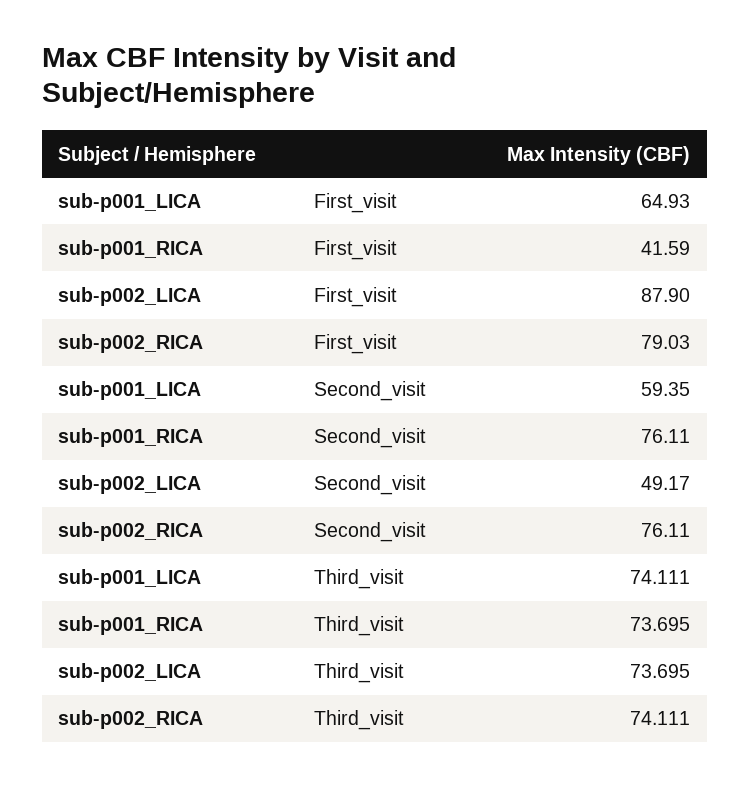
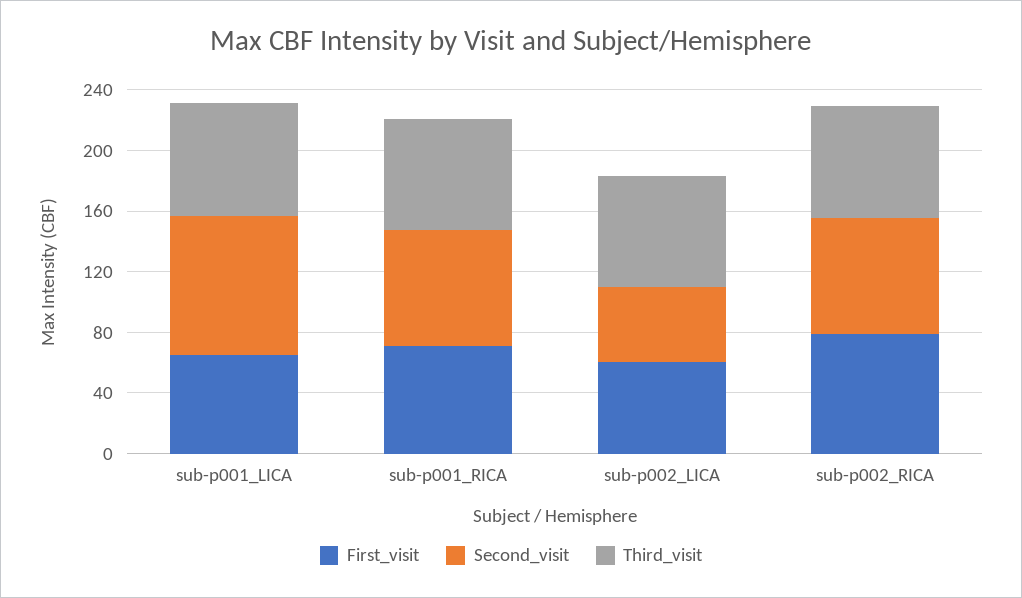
First_visit, sub-p001_RICA: 41.59 -> 70
First_visit, sub-p002_LICA: 87.9 -> 60
Second_visit, sub-p001_LICA: 59.35 -> 90

